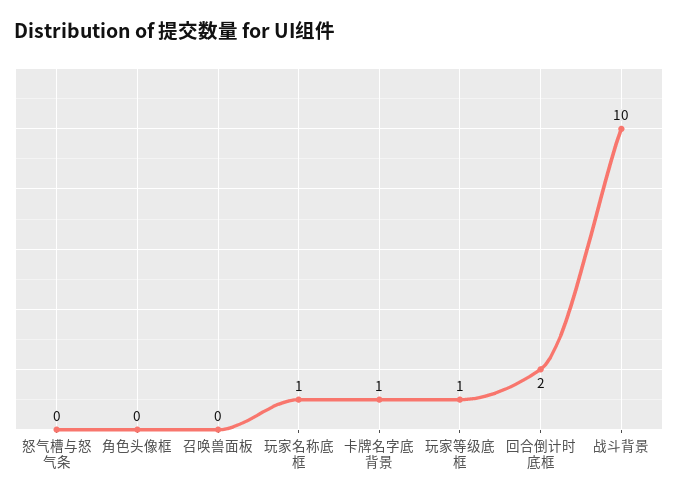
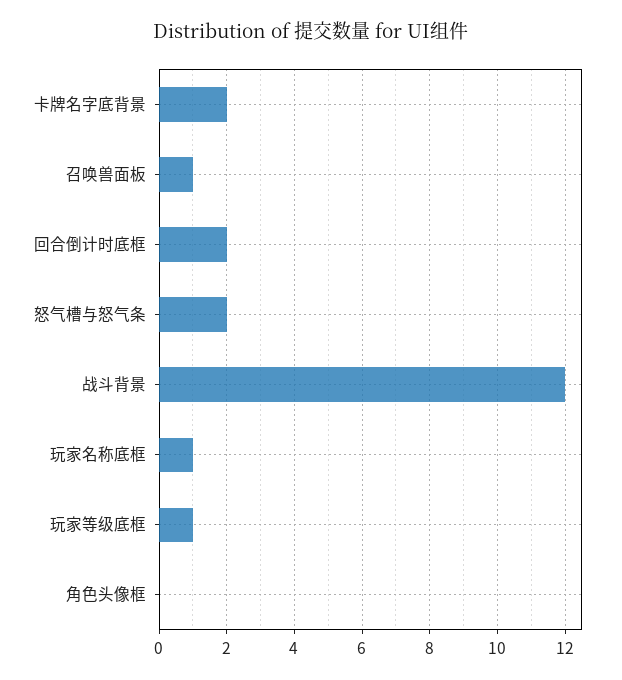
怒气槽与怒气条: 0 -> 2
召唤兽面板: 0 -> 1
卡牌名字底背景: 1 -> 2
战斗背景: 10 -> 12

